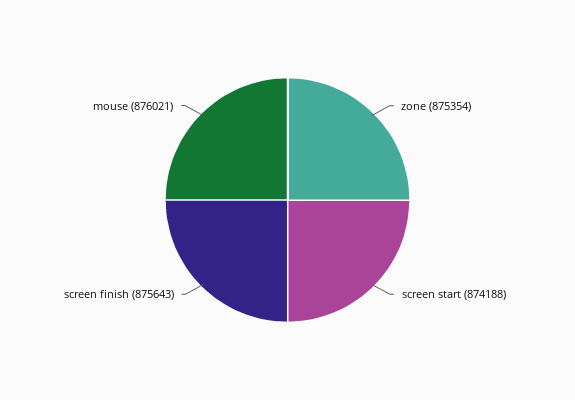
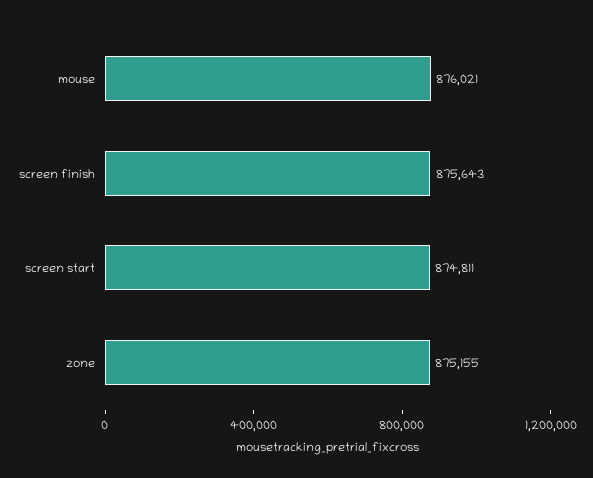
zone: 875354 -> 875155
screen start: 874188 -> 874811

